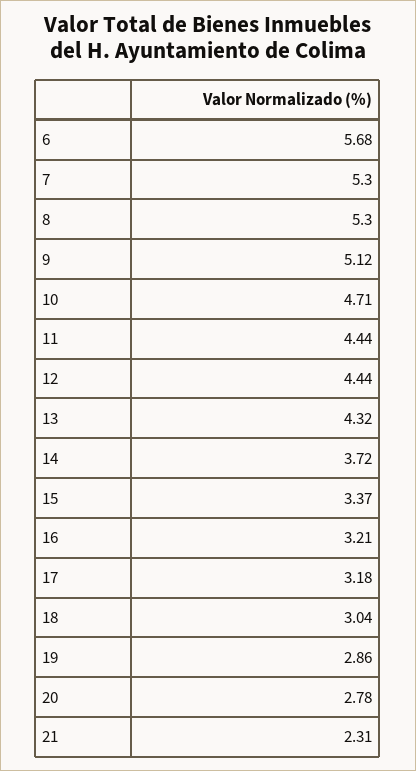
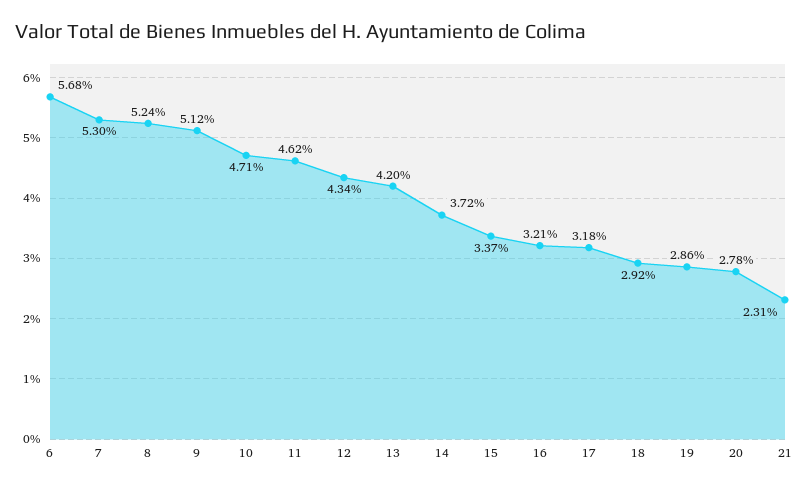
8: 5.3 -> 5.24
11: 4.44 -> 4.62
12: 4.44 -> 4.34
13: 4.32 -> 4.2
18: 3.04 -> 2.92

